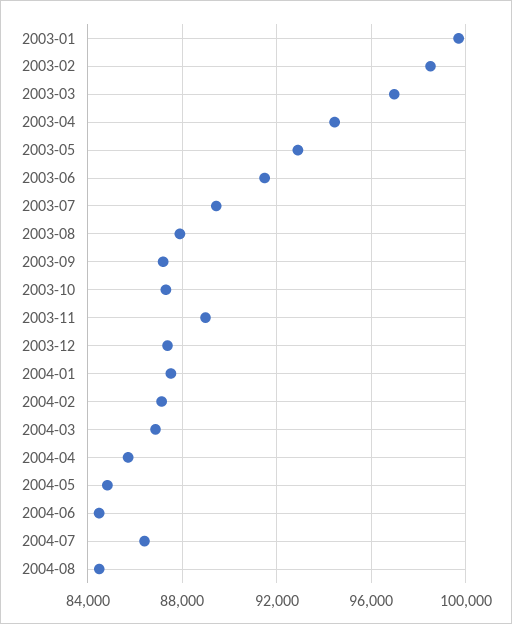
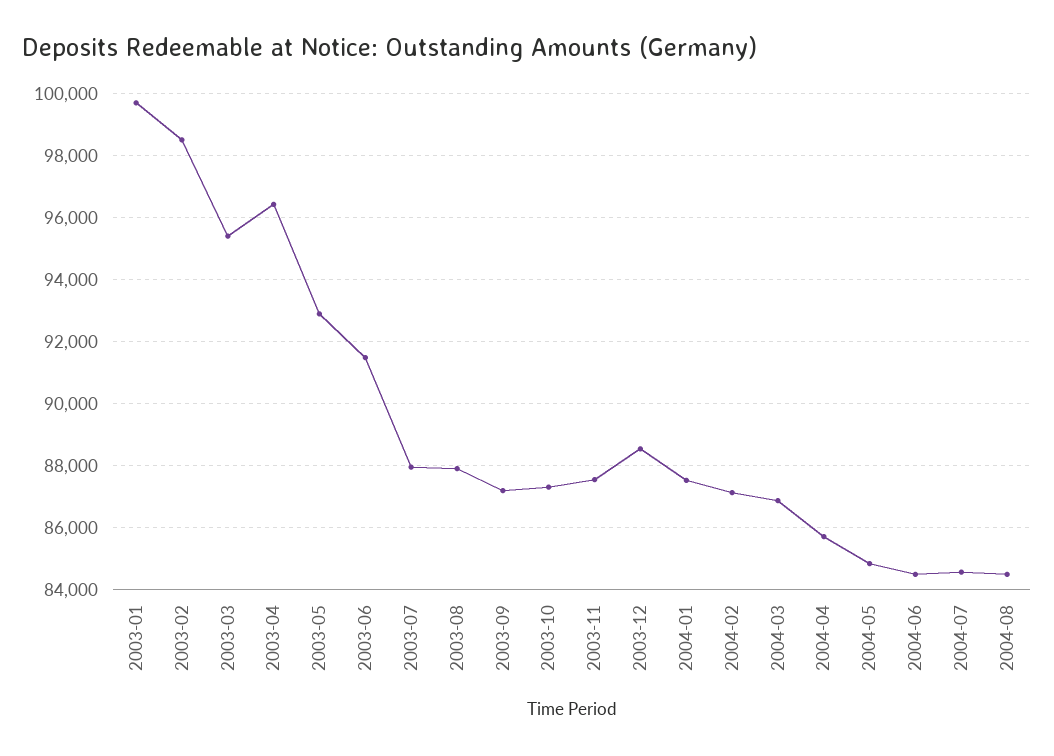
2003-03: 97000 -> 95400
2003-04: 94500 -> 96400
2003-07: 89500 -> 88000
2003-11: 89000 -> 87600
2003-12: 87500 -> 88600
2004-07: 86500 -> 84600

